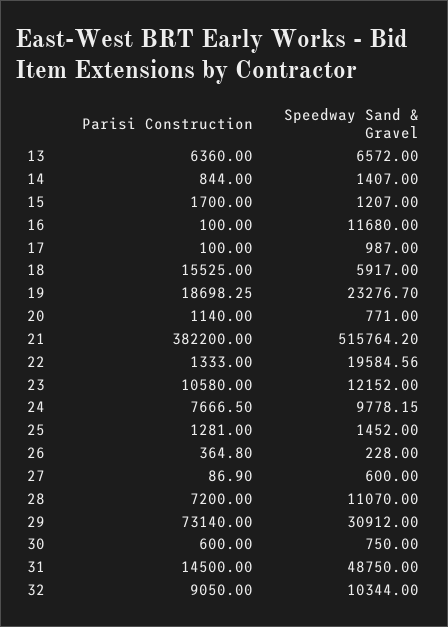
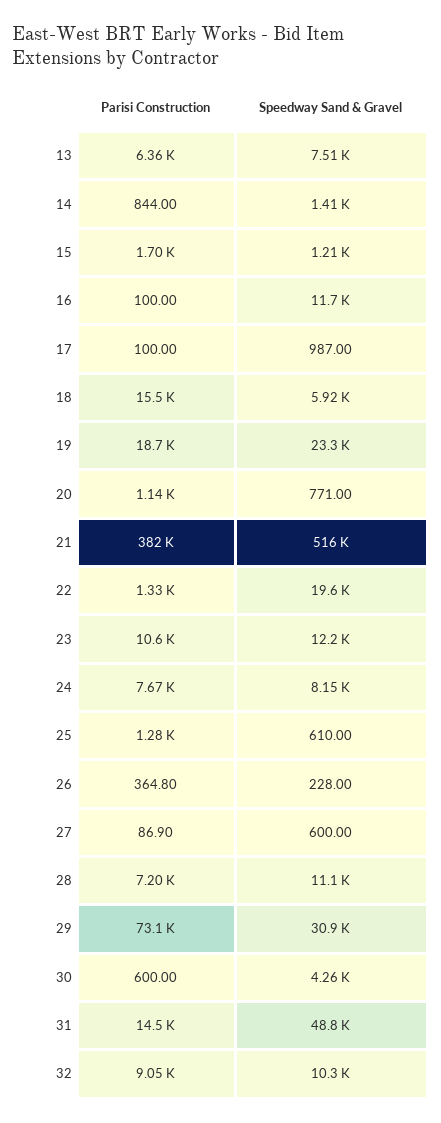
Speedway Sand & Gravel, 13: 6572 -> 7510
Speedway Sand & Gravel, 24: 9778.15 -> 8150
Speedway Sand & Gravel, 25: 1452 -> 610
Speedway Sand & Gravel, 30: 750 -> 4260

